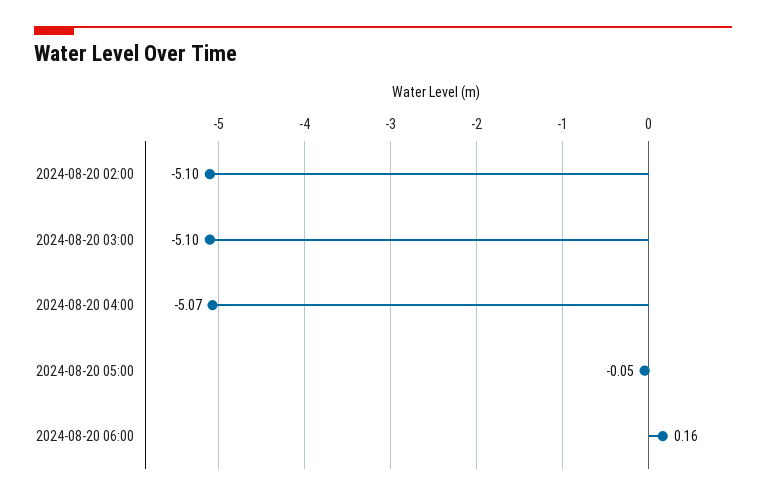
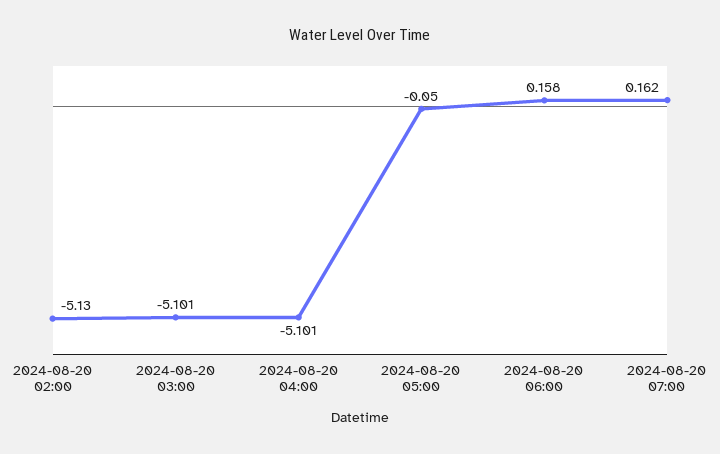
2024-08-20 02:00: -5.1 -> -5.13
2024-08-20 04:00: -5.07 -> -5.101
2024-08-20 07:00: none -> 0.162

